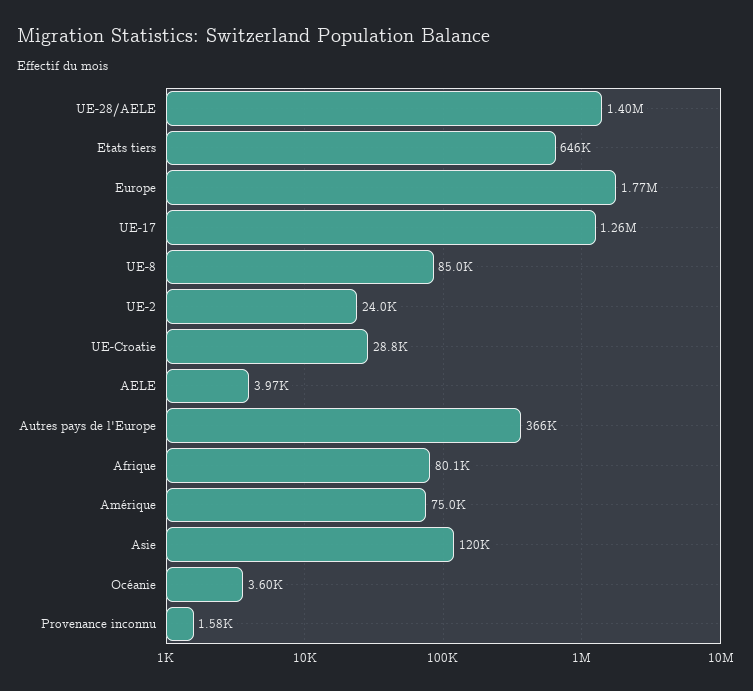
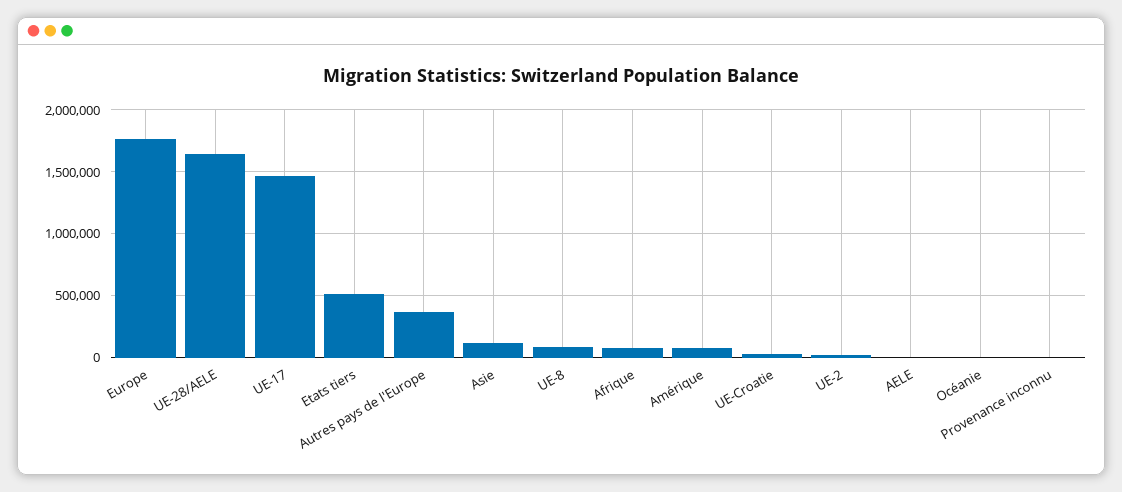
UE-28/AELE: 1400000 -> 1650000
Etats tiers: 646000 -> 500000
UE-17: 1260000 -> 1450000

